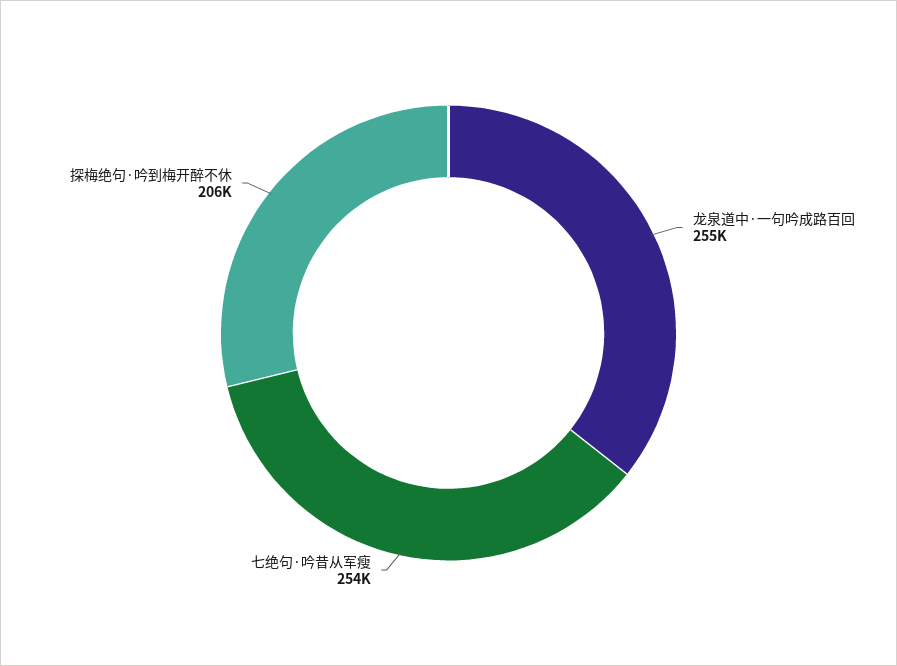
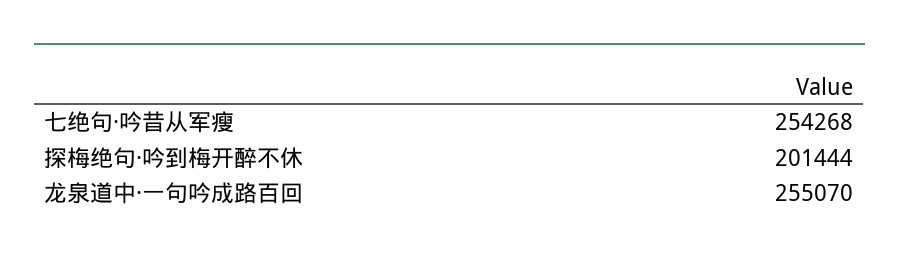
探梅绝句·吟到梅开醉不休: 206000 -> 201444

